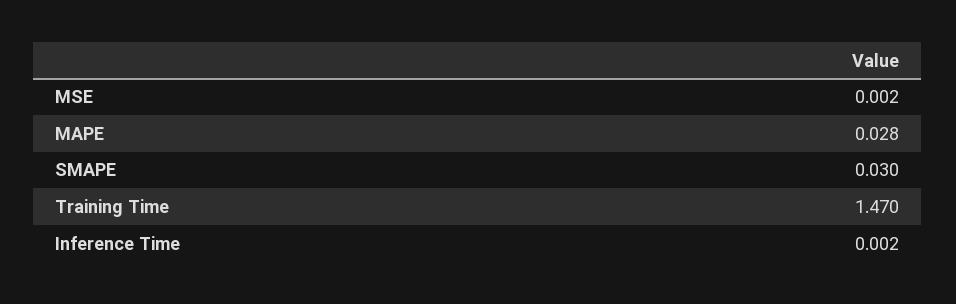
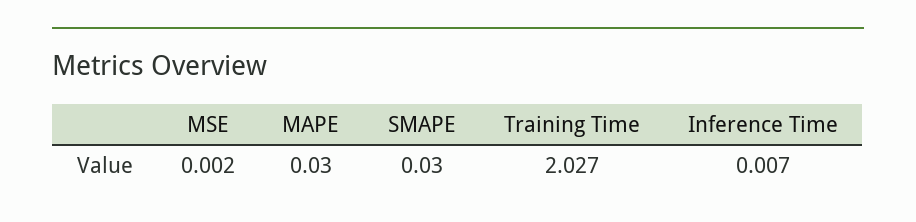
MAPE: 0.028 -> 0.03
Training Time: 1.47 -> 2.027
Inference Time: 0.002 -> 0.007

